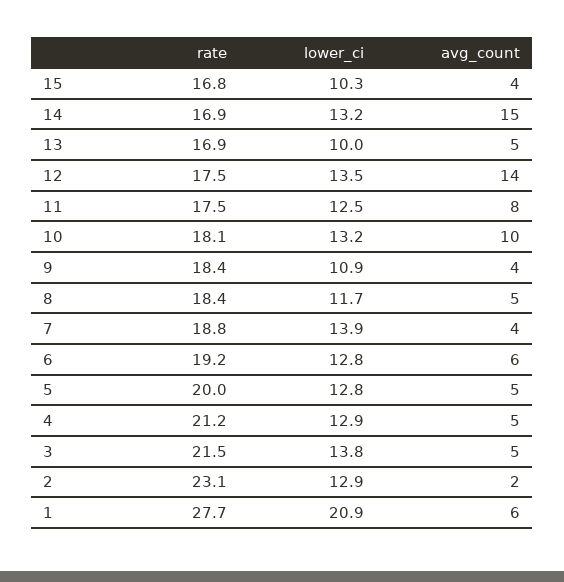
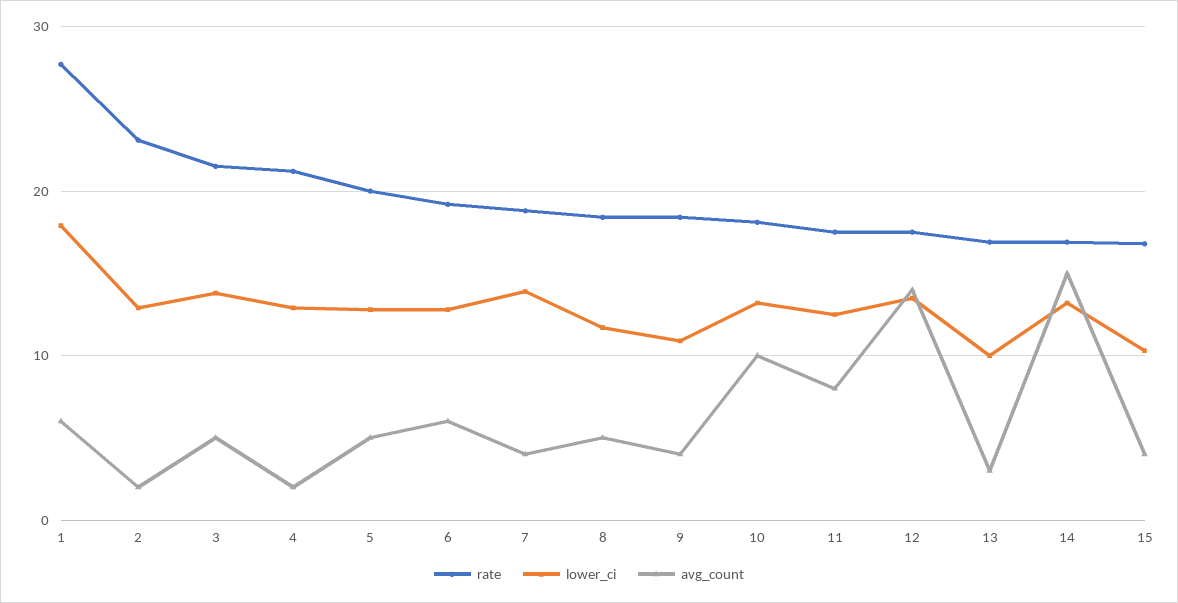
avg_count, 13: 5 -> 3
avg_count, 4: 5 -> 2
lower_ci, 1: 20.9 -> 18

